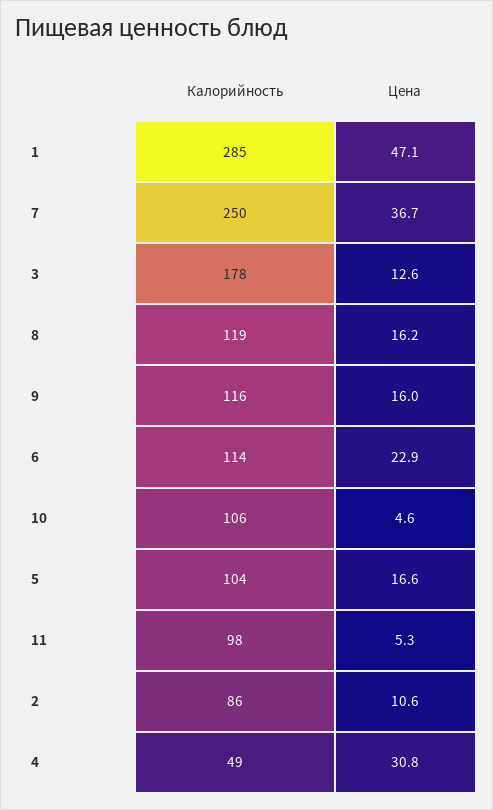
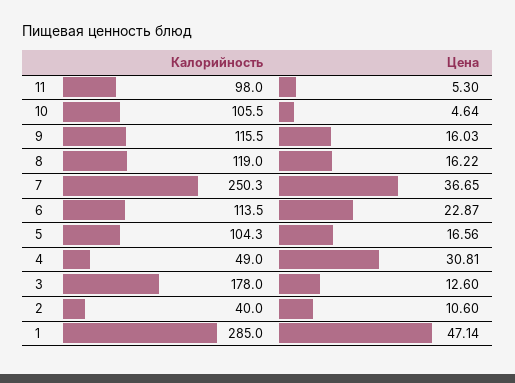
Калорийность, 2: 86 -> 40

